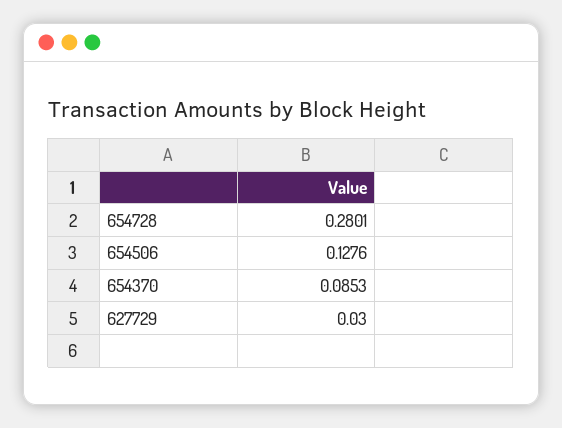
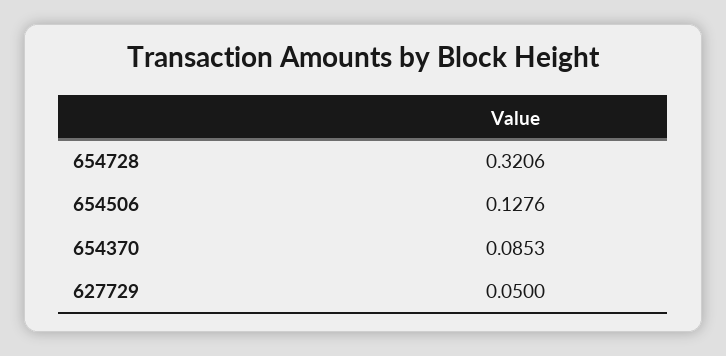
654728: 0.2801 -> 0.3206
627729: 0.03 -> 0.05

